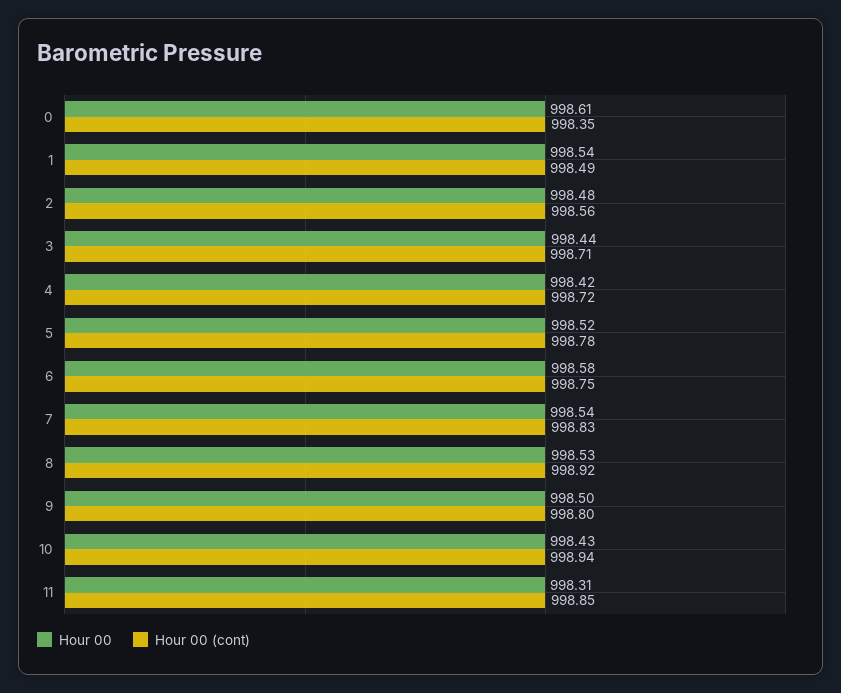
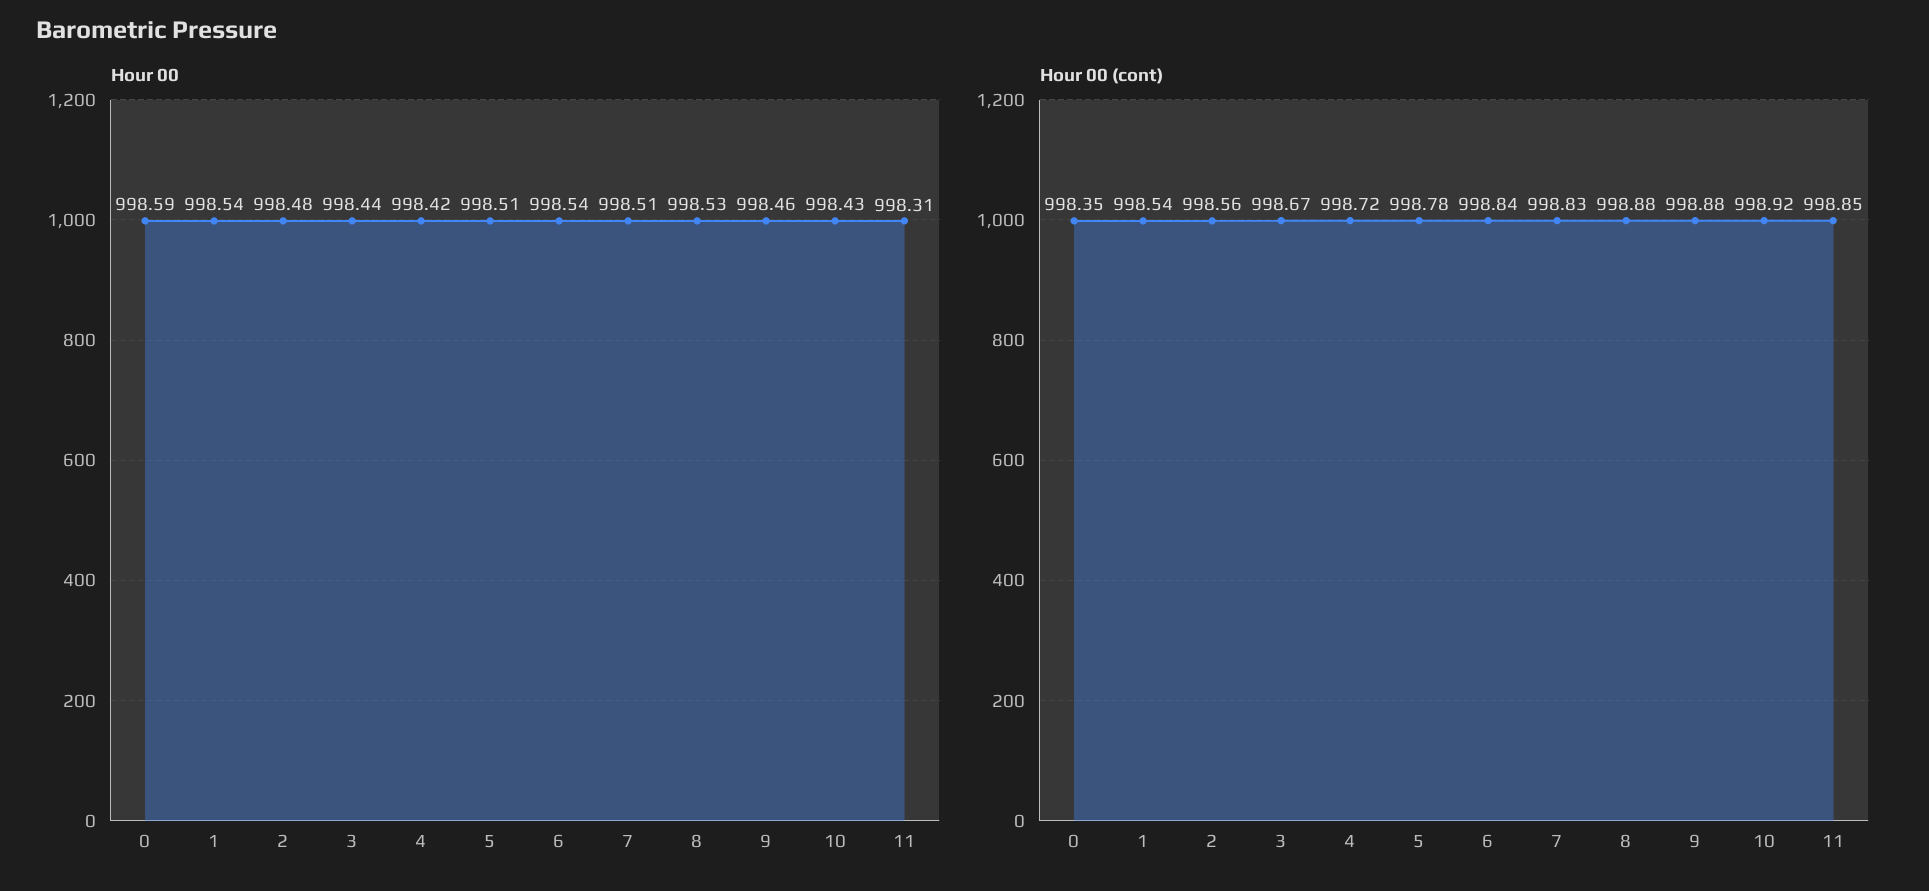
Hour 00, 0: 998.61 -> 998.59
Hour 00 (cont), 1: 998.49 -> 998.54
Hour 00 (cont), 3: 998.71 -> 998.67
Hour 00, 5: 998.52 -> 998.51
Hour 00, 6: 998.58 -> 998.54
Hour 00 (cont), 6: 998.75 -> 998.84
Hour 00, 7: 998.54 -> 998.51
Hour 00 (cont), 8: 998.92 -> 998.88
Hour 00, 9: 998.5 -> 998.46
Hour 00 (cont), 9: 998.8 -> 998.88
Hour 00 (cont), 10: 998.94 -> 998.92

